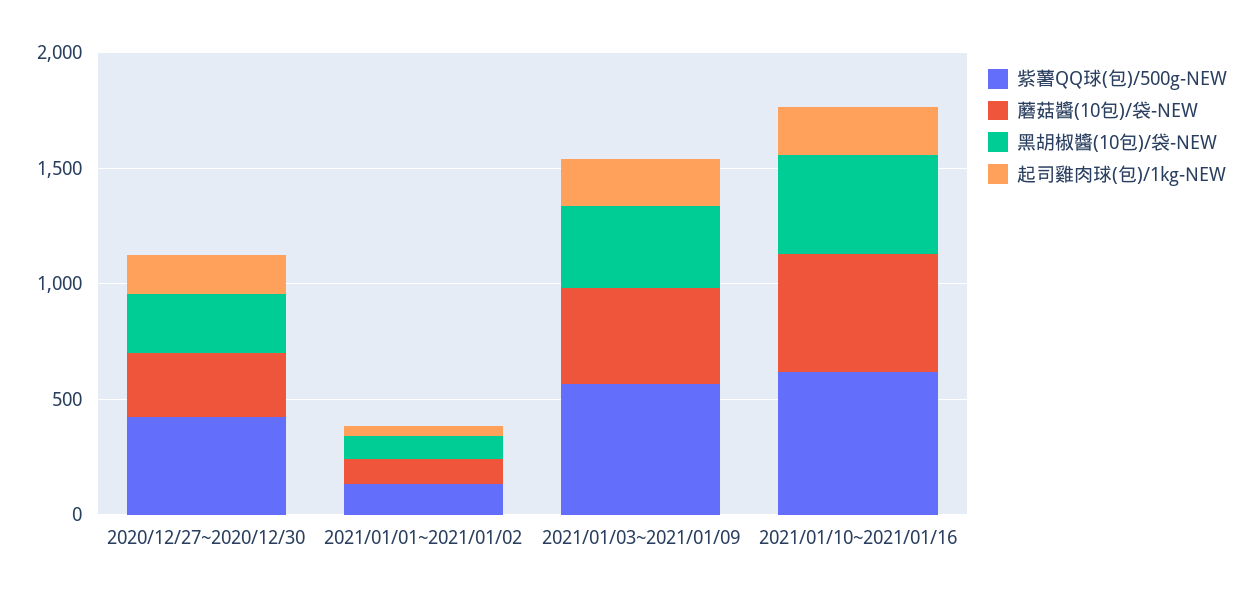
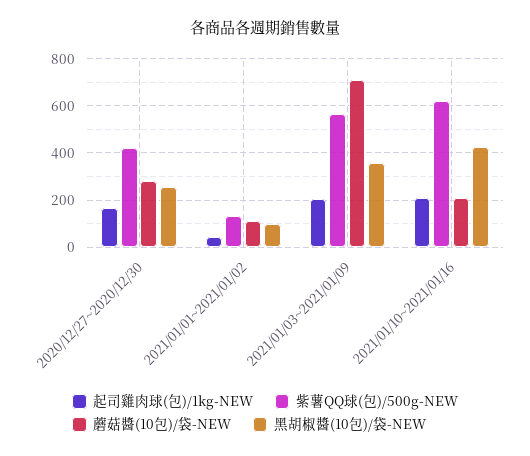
蘑菇醬(10包)/袋-NEW, 2021/01/03~2021/01/09: 400 -> 700
蘑菇醬(10包)/袋-NEW, 2021/01/10~2021/01/16: 500 -> 200

